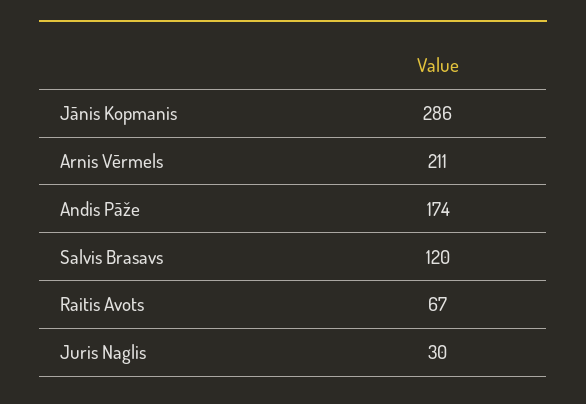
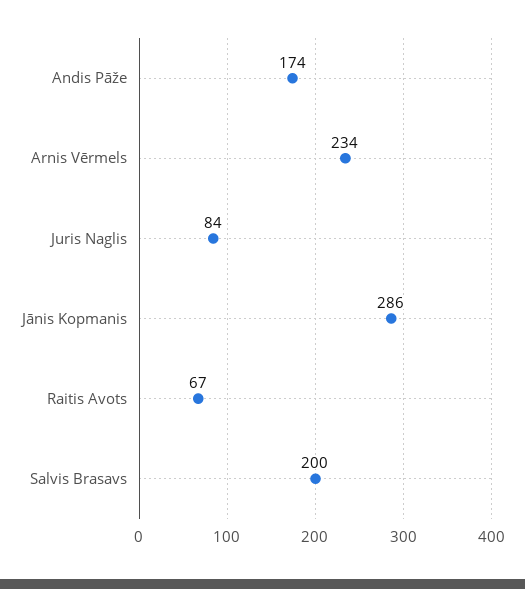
Arnis Vērmels: 211 -> 234
Salvis Brasavs: 120 -> 200
Juris Naglis: 30 -> 84

